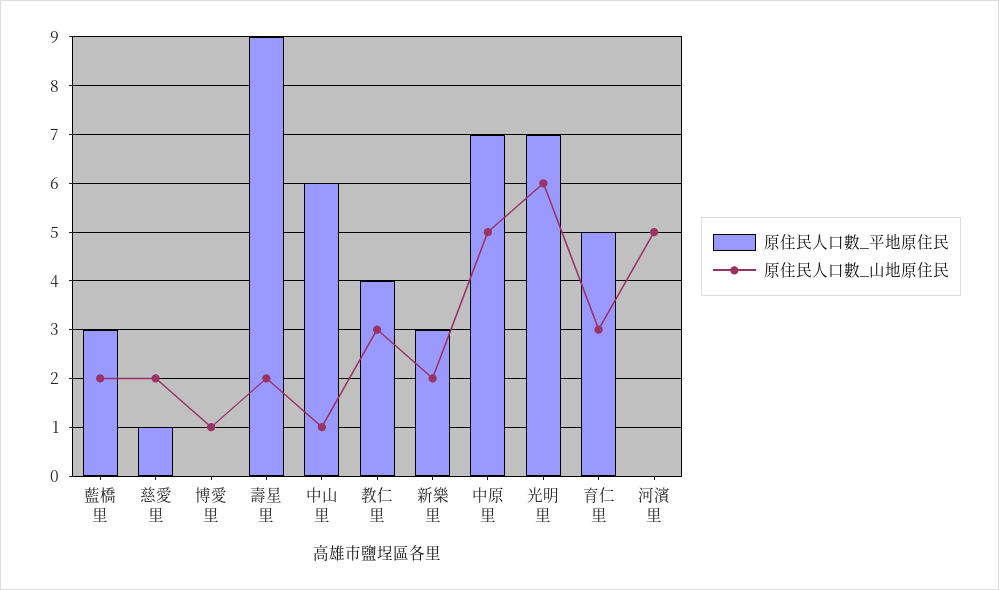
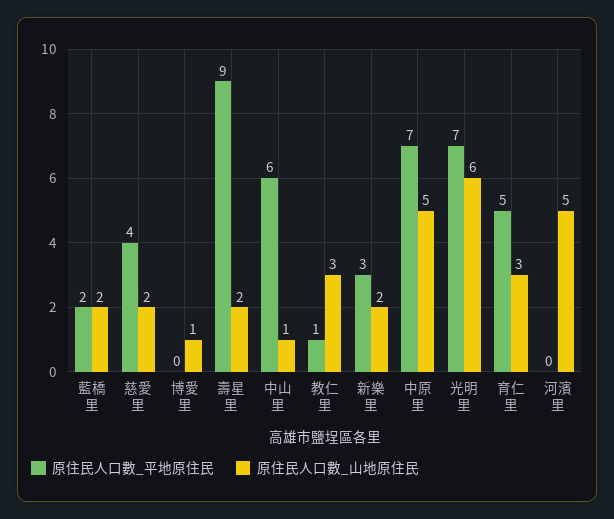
原住民人口數_平地原住民, 藍橋里: 3 -> 2
原住民人口數_平地原住民, 慈愛里: 1 -> 4
原住民人口數_平地原住民, 教仁里: 4 -> 1

